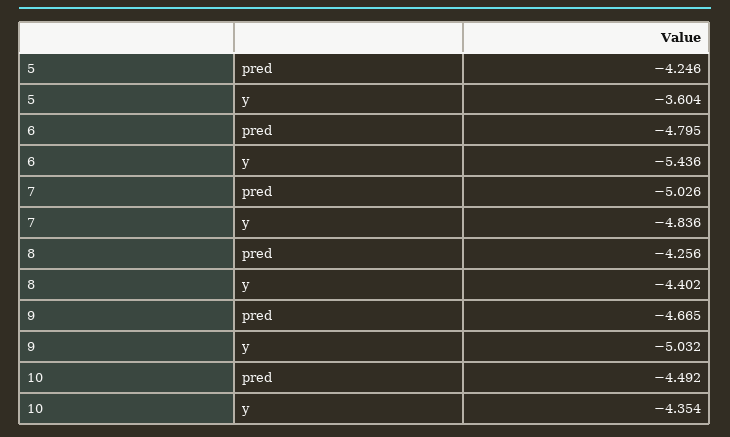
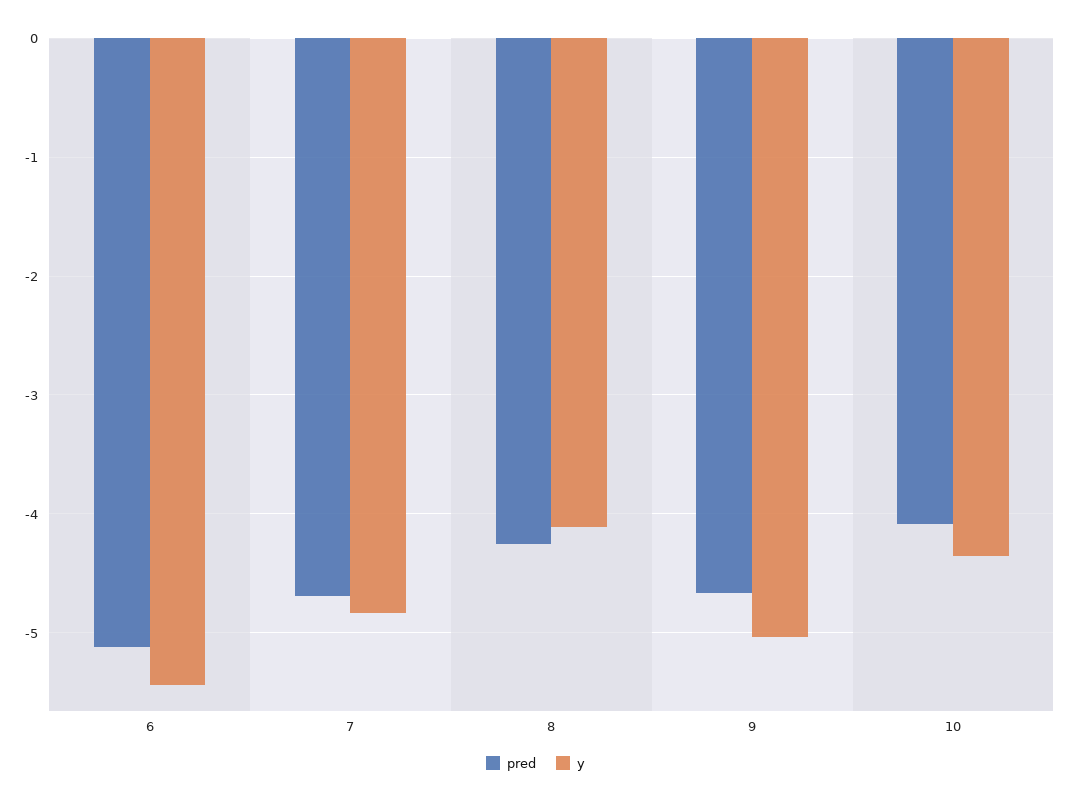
pred, 5: -4.246 -> none
y, 5: -3.604 -> none
pred, 6: -4.795 -> -5.1
pred, 7: -5.026 -> -4.7
y, 8: -4.402 -> -4.1
pred, 10: -4.492 -> -4.1

